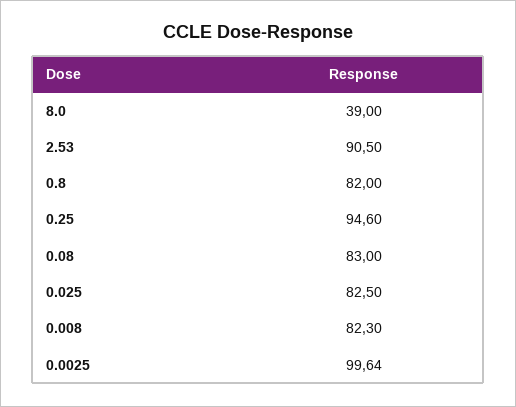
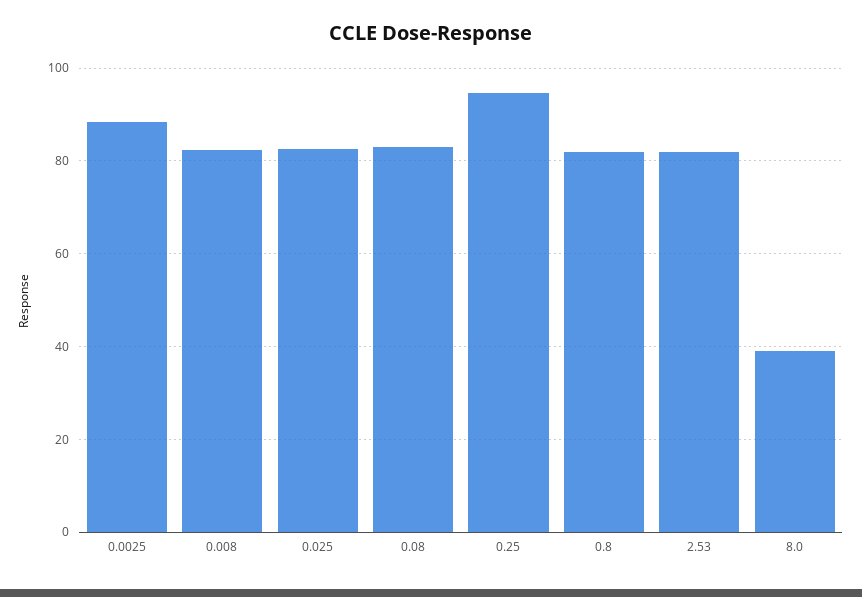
2.53: 90.5 -> 82
0.0025: 99.64 -> 88

